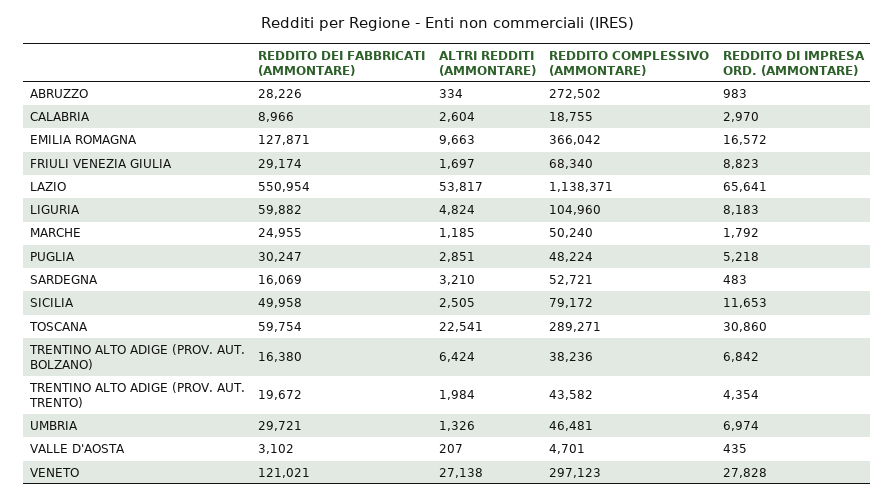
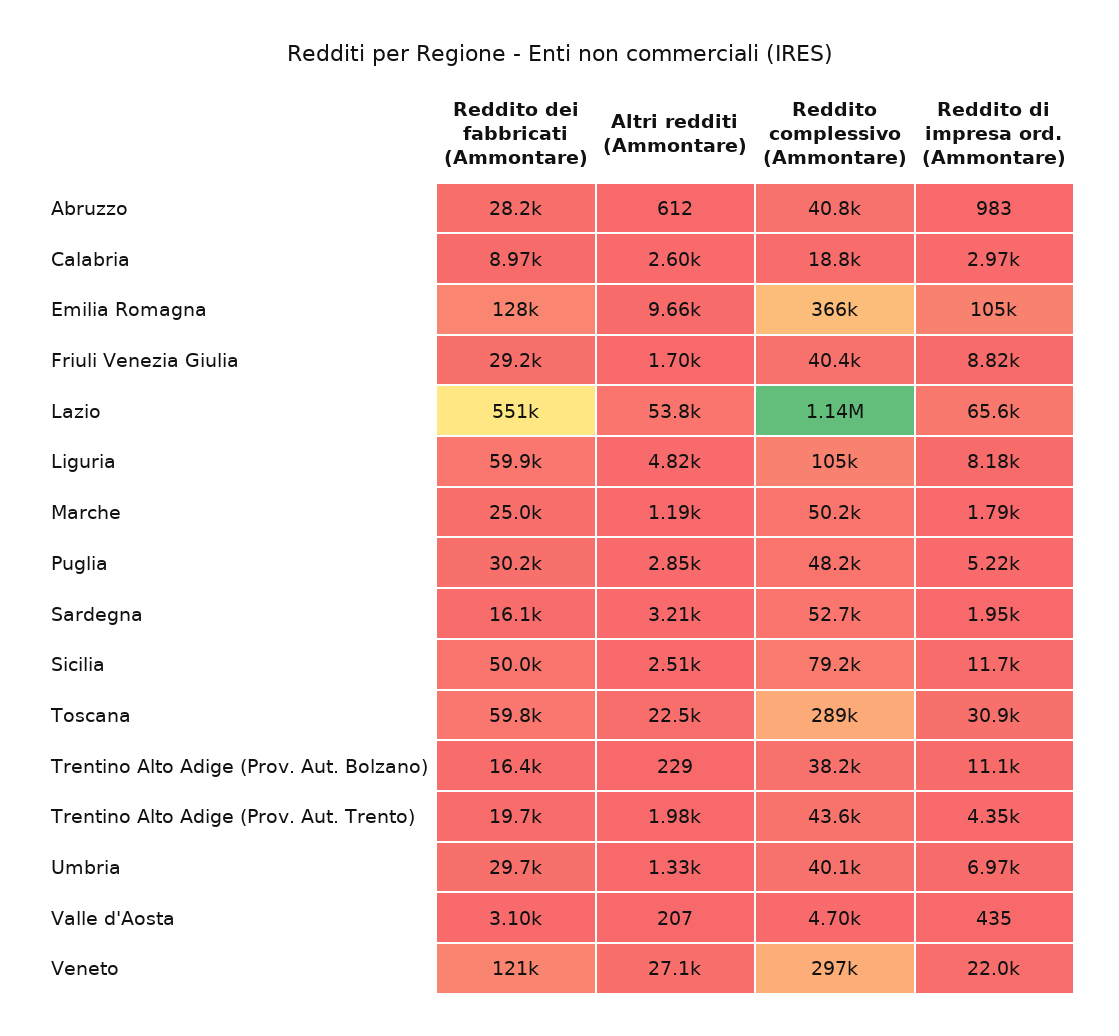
ALTRI REDDITI (AMMONTARE), ABRUZZO: 334 -> 612
REDDITO COMPLESSIVO (AMMONTARE), ABRUZZO: 272502 -> 40800
REDDITO DI IMPRESA ORD. (AMMONTARE), EMILIA ROMAGNA: 16572 -> 105000
REDDITO COMPLESSIVO (AMMONTARE), FRIULI VENEZIA GIULIA: 68340 -> 40400
REDDITO DI IMPRESA ORD. (AMMONTARE), SARDEGNA: 483 -> 1950
ALTRI REDDITI (AMMONTARE), TRENTINO ALTO ADIGE (PROV. AUT. BOLZANO): 6424 -> 229
REDDITO DI IMPRESA ORD. (AMMONTARE), TRENTINO ALTO ADIGE (PROV. AUT. BOLZANO): 6842 -> 11100
REDDITO COMPLESSIVO (AMMONTARE), UMBRIA: 46481 -> 40100
REDDITO DI IMPRESA ORD. (AMMONTARE), VENETO: 27828 -> 22000

